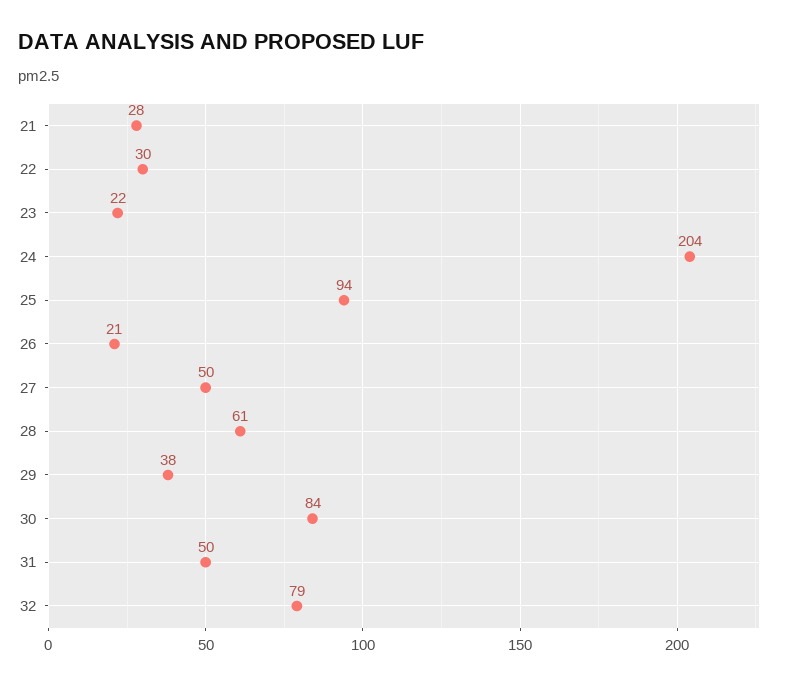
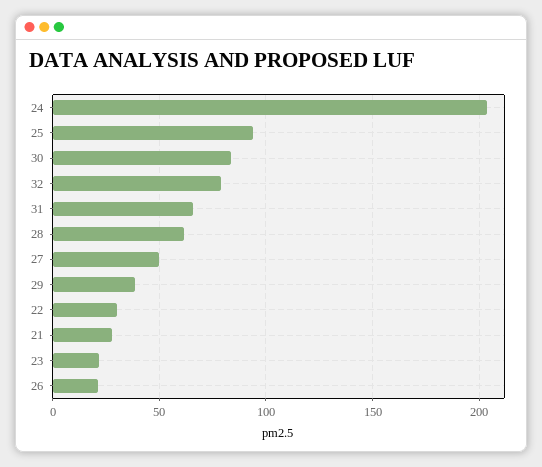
31: 50 -> 65

